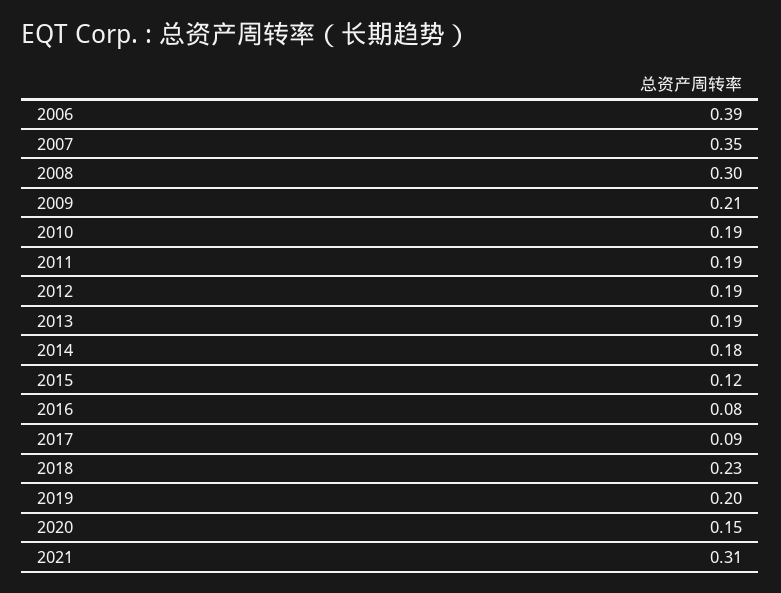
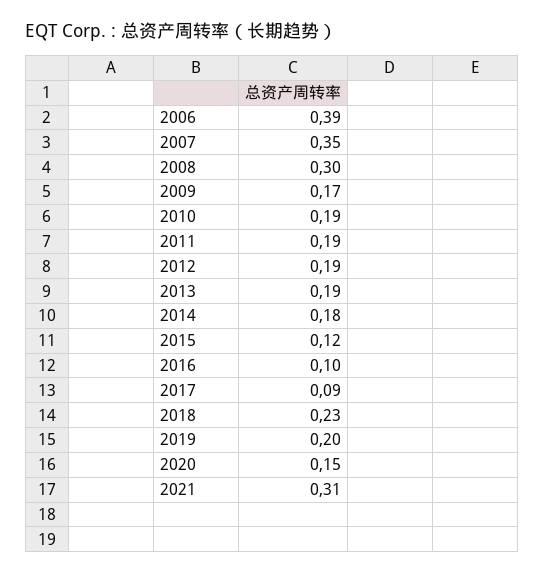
2009: 0.21 -> 0.17
2016: 0.08 -> 0.1

